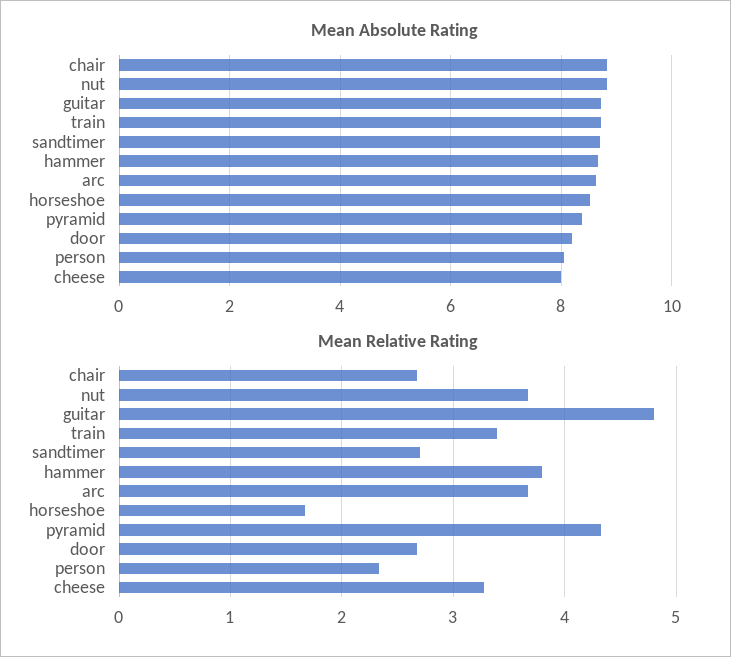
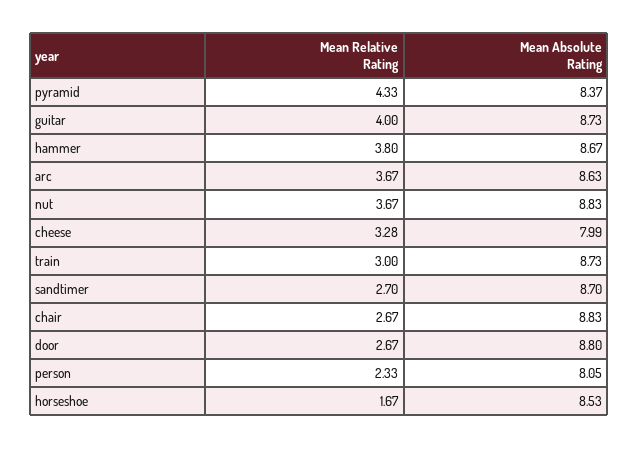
Mean Absolute Rating, door: 8.2 -> 8.8
Mean Relative Rating, guitar: 4.8 -> 4
Mean Relative Rating, train: 3.4 -> 3

